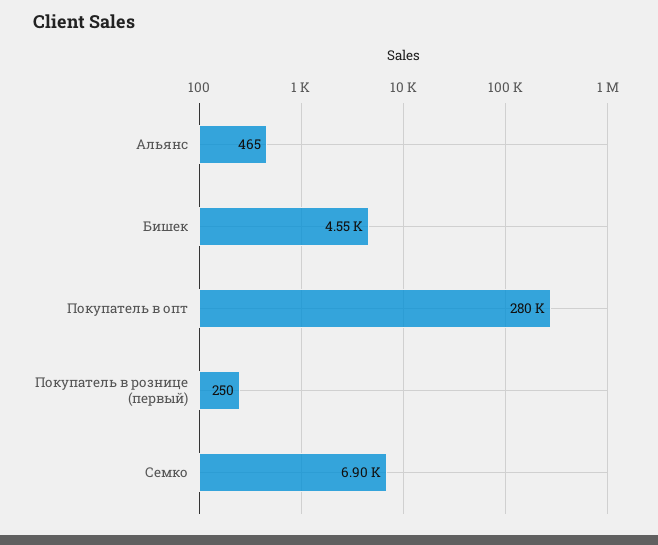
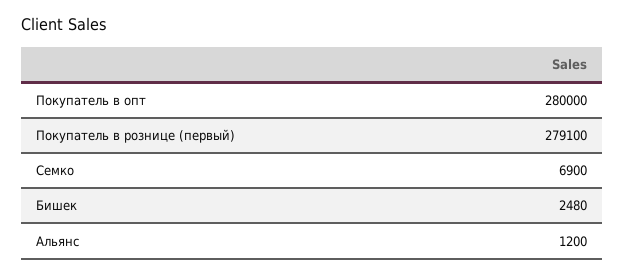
Альянс: 465 -> 1200
Бишек: 4550 -> 2480
Покупатель в рознице (первый): 250 -> 279100

